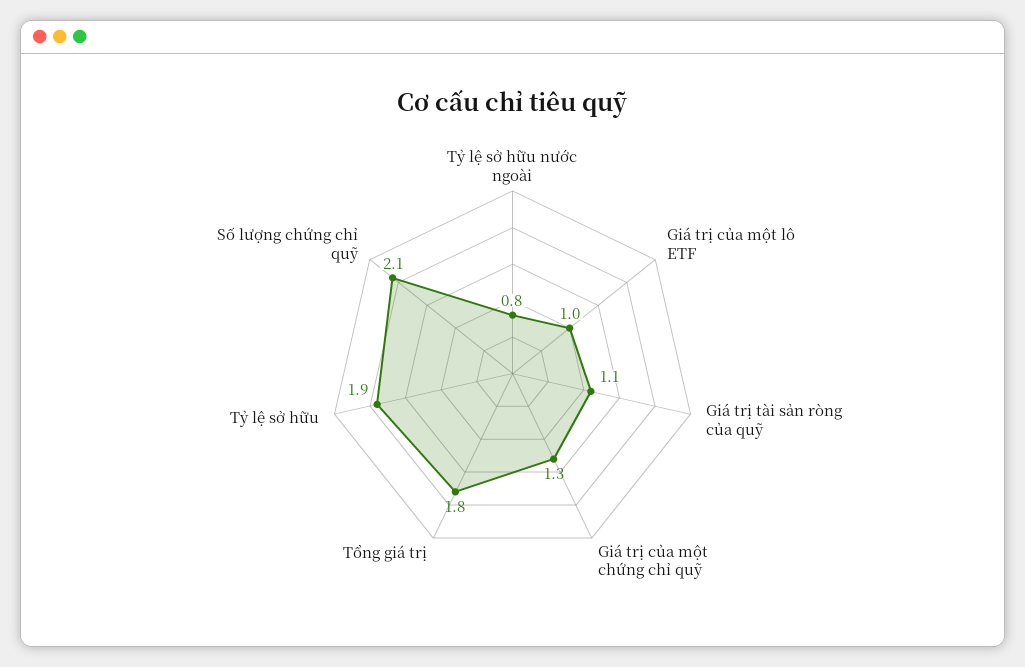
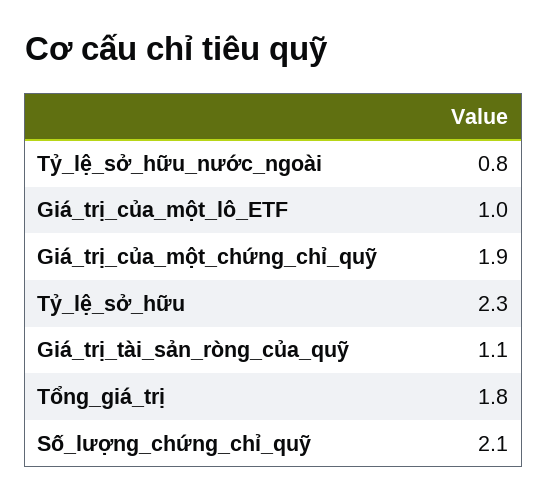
Giá trị của một chứng chỉ quỹ: 1.3 -> 1.9
Tỷ lệ sở hữu: 1.9 -> 2.3

